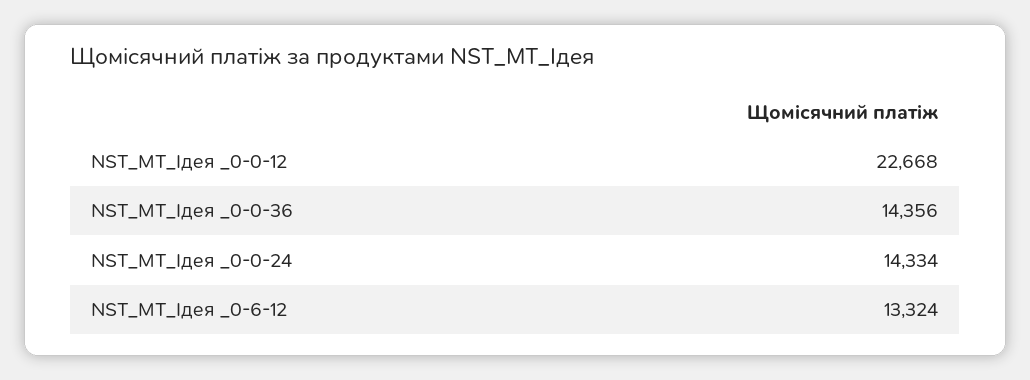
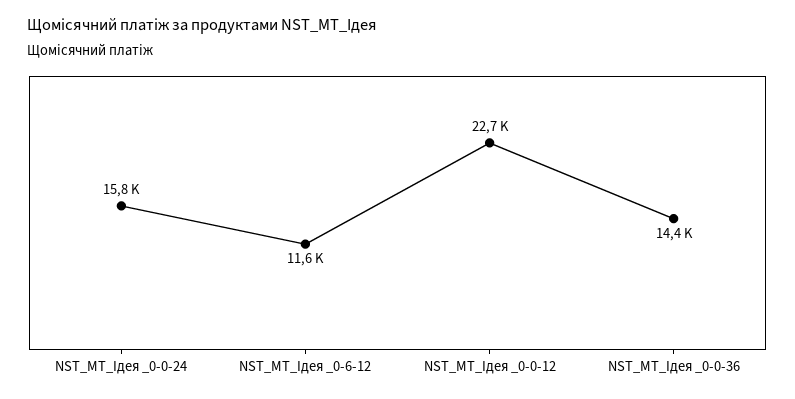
NST_MT_Ідея _0-0-24: 14334 -> 15800
NST_MT_Ідея _0-6-12: 13324 -> 11600

